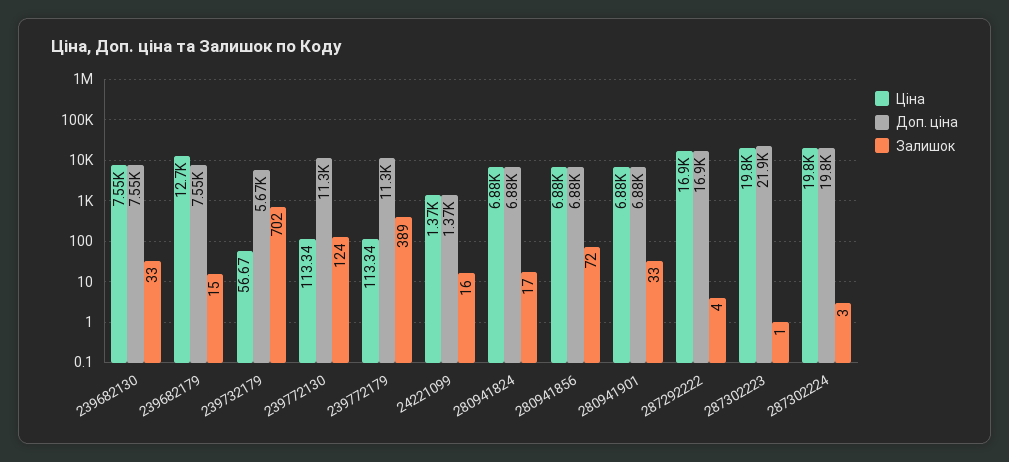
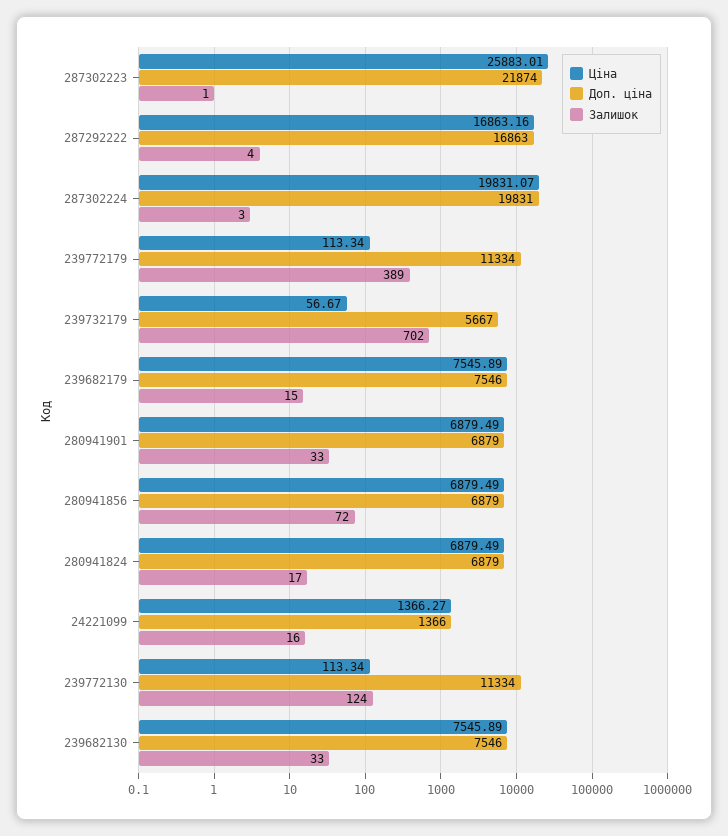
Ціна, 239682179: 12700 -> 7545.89
Ціна, 287302223: 19800 -> 25883.01

